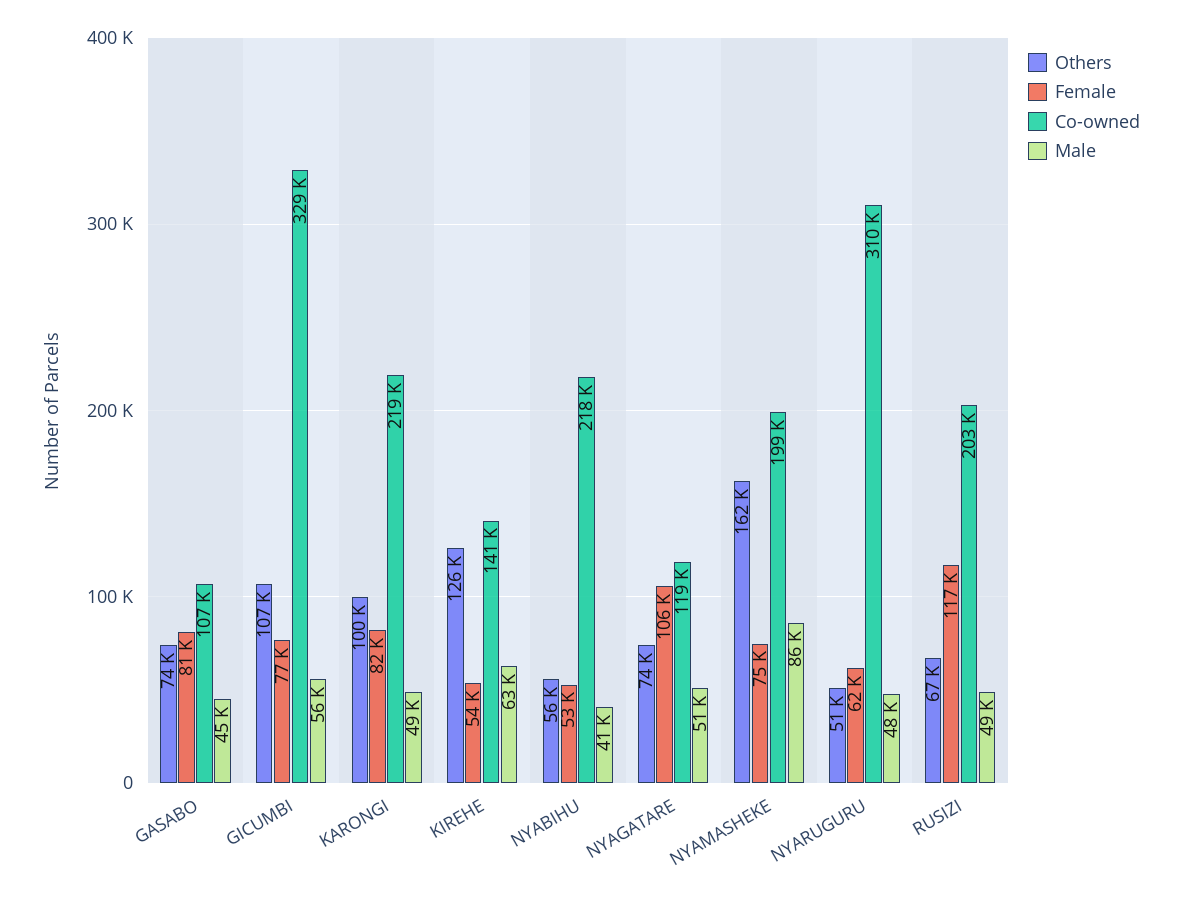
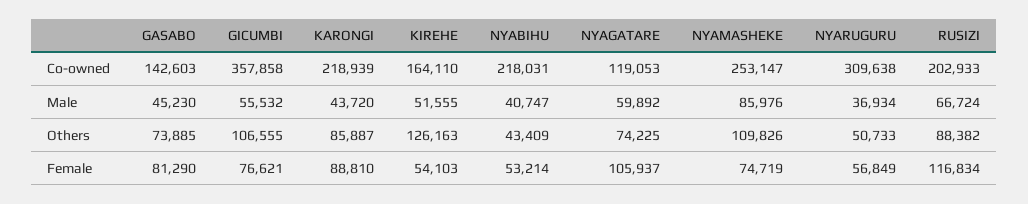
Co-owned, GASABO: 107000 -> 142603
Co-owned, GICUMBI: 329000 -> 357858
Others, KARONGI: 100000 -> 85887
Female, KARONGI: 82000 -> 88810
Male, KARONGI: 49000 -> 43720
Co-owned, KIREHE: 141000 -> 164110
Male, KIREHE: 63000 -> 51555
Others, NYABIHU: 56000 -> 43409
Male, NYAGATARE: 51000 -> 59892
Others, NYAMASHEKE: 162000 -> 109826
Co-owned, NYAMASHEKE: 199000 -> 253147
Female, NYARUGURU: 62000 -> 56849
Male, NYARUGURU: 48000 -> 36934
Others, RUSIZI: 67000 -> 88382
Male, RUSIZI: 49000 -> 66724

